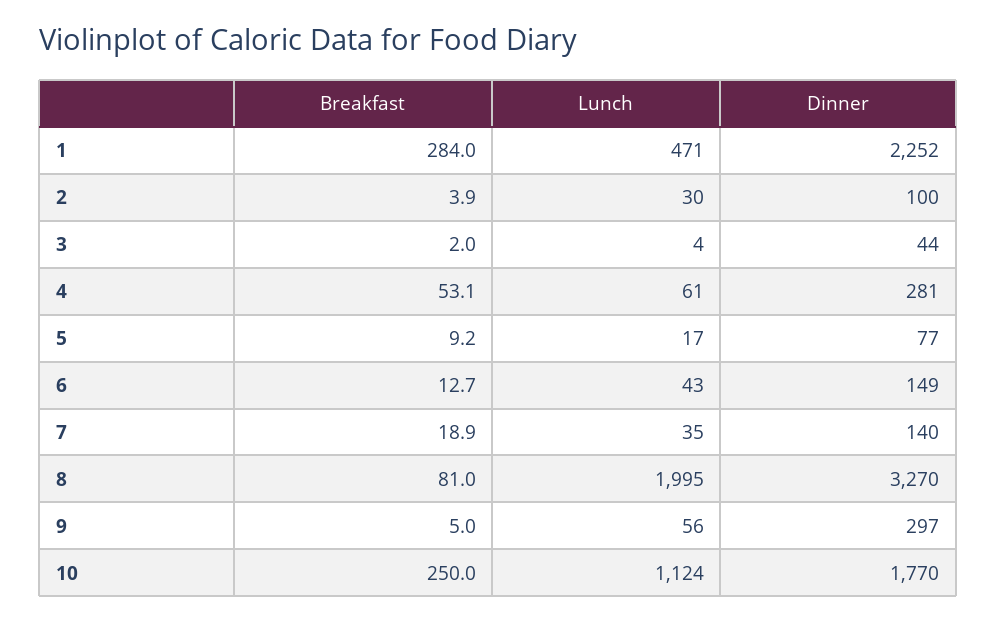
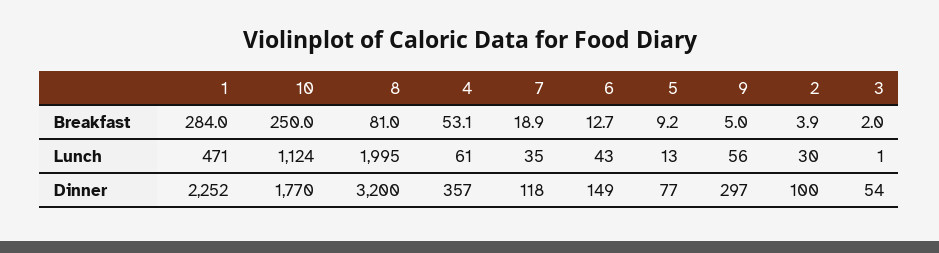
Lunch, 3: 4 -> 1
Dinner, 3: 44 -> 54
Dinner, 4: 281 -> 357
Lunch, 5: 17 -> 13
Dinner, 7: 140 -> 118
Dinner, 8: 3270 -> 3200

